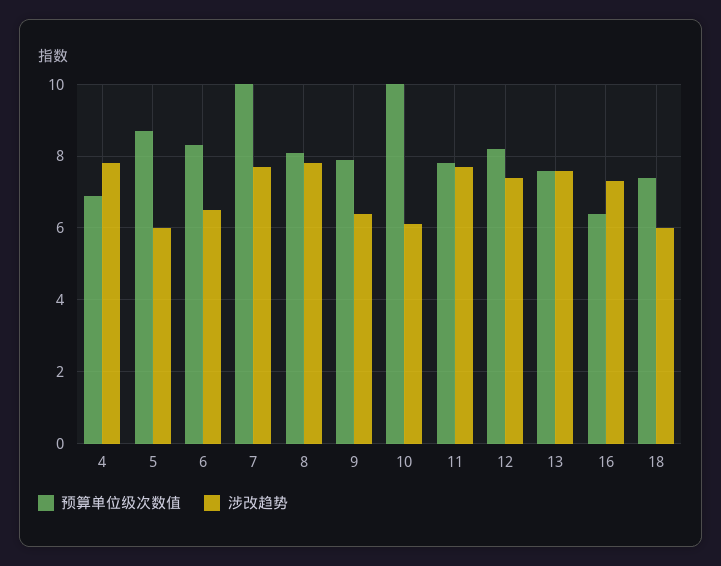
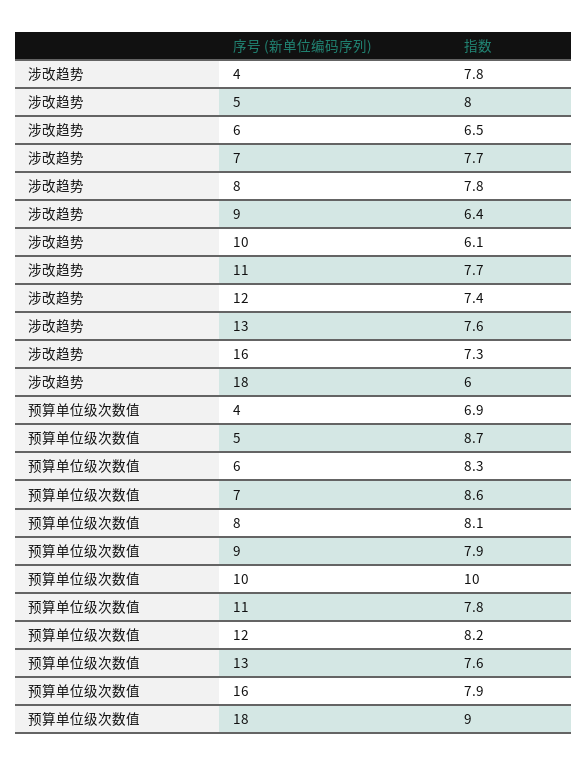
涉改趋势, 5: 6 -> 8
预算单位级次数值, 7: 10 -> 8.6
预算单位级次数值, 16: 6.5 -> 7.9
预算单位级次数值, 18: 7.5 -> 9

